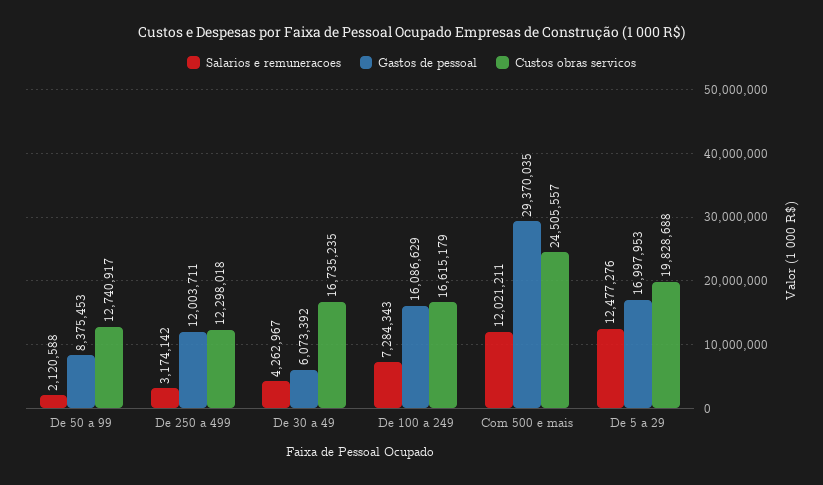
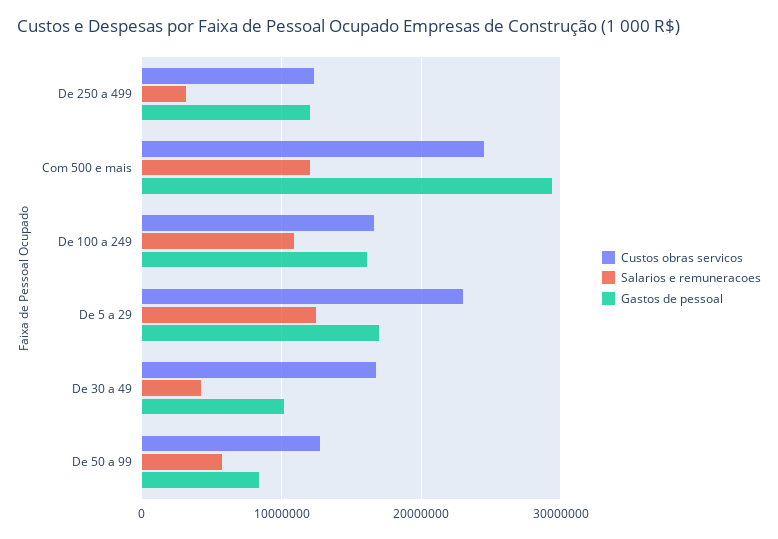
Salarios e remuneracoes, De 50 a 99: 2120588 -> 6000000
Gastos de pessoal, De 30 a 49: 6073392 -> 10000000
Salarios e remuneracoes, De 100 a 249: 7284343 -> 11000000
Custos obras servicos, De 5 a 29: 19828688 -> 23000000

